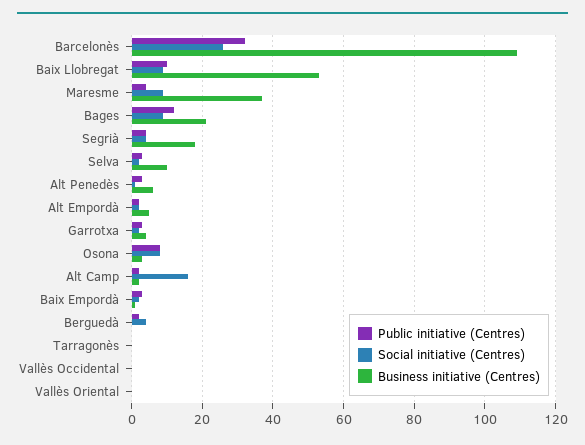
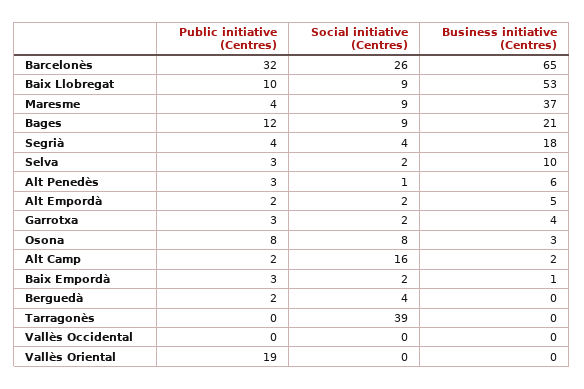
Business initiative (Centres), Barcelonès: 110 -> 65
Social initiative (Centres), Tarragonès: 0 -> 39
Public initiative (Centres), Vallès Oriental: 0 -> 19

